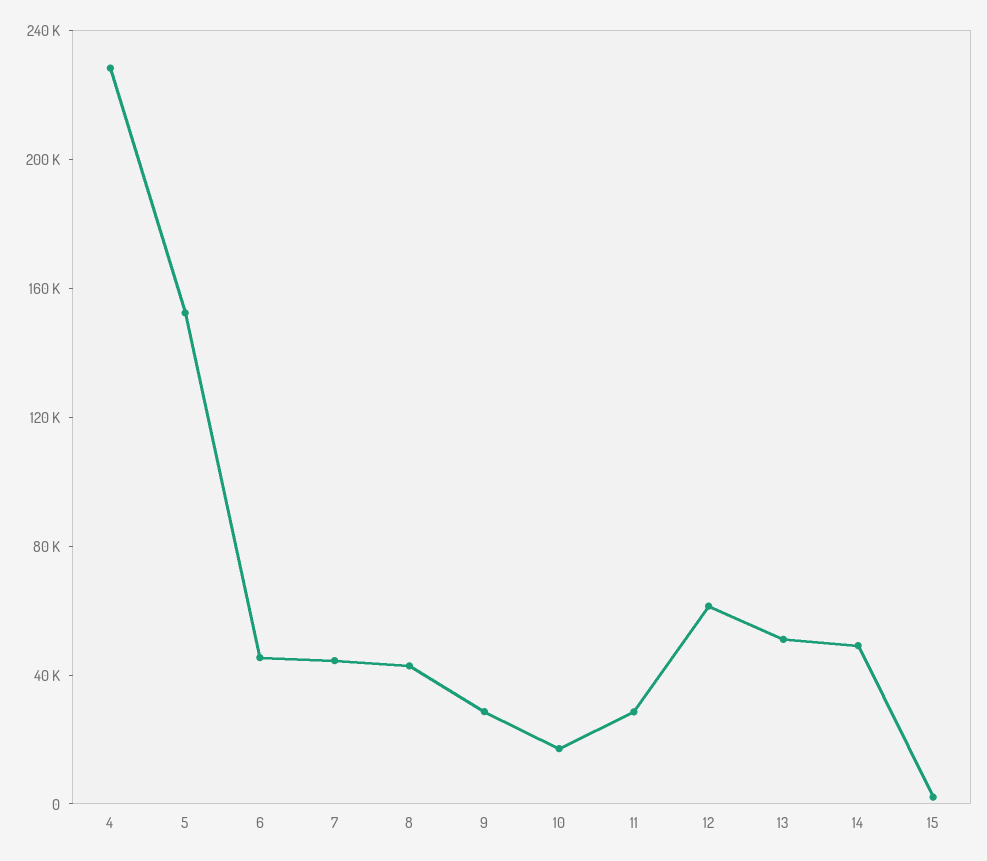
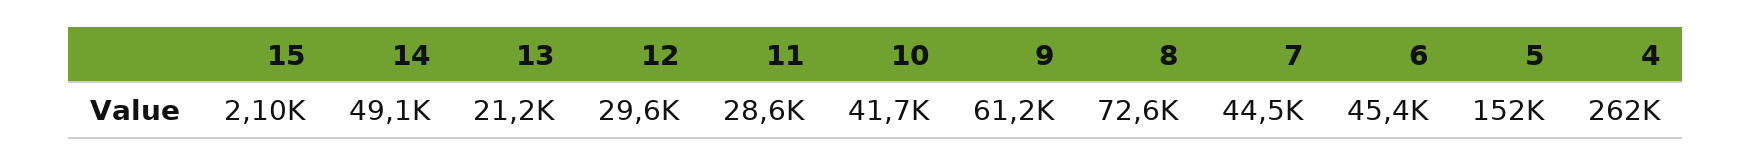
4: 230000 -> 262000
8: 40000 -> 72600
9: 30000 -> 61200
10: 20000 -> 41700
12: 60000 -> 29600
13: 50000 -> 21200

